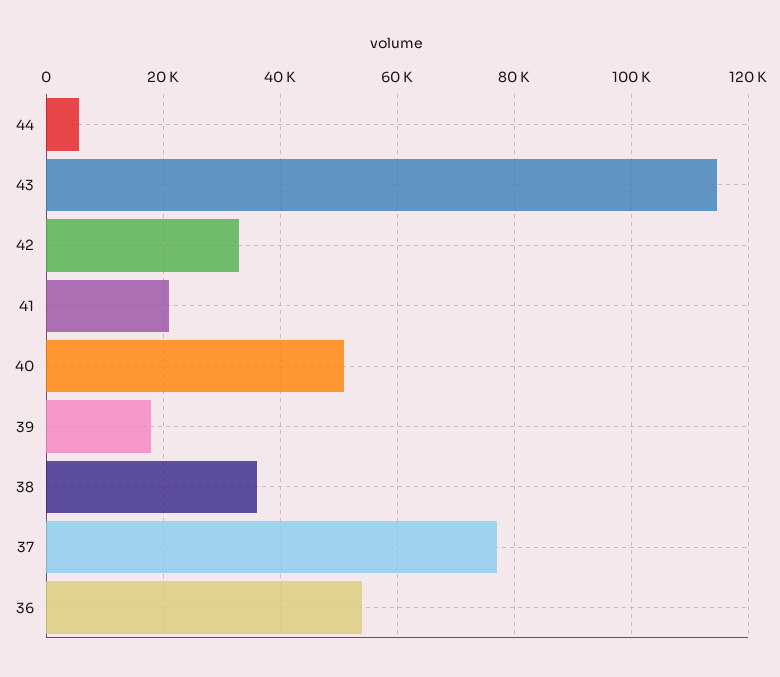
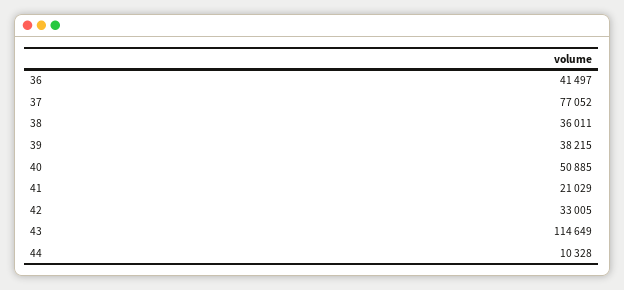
44: 6000 -> 10328
39: 18000 -> 38215
36: 54000 -> 41497

